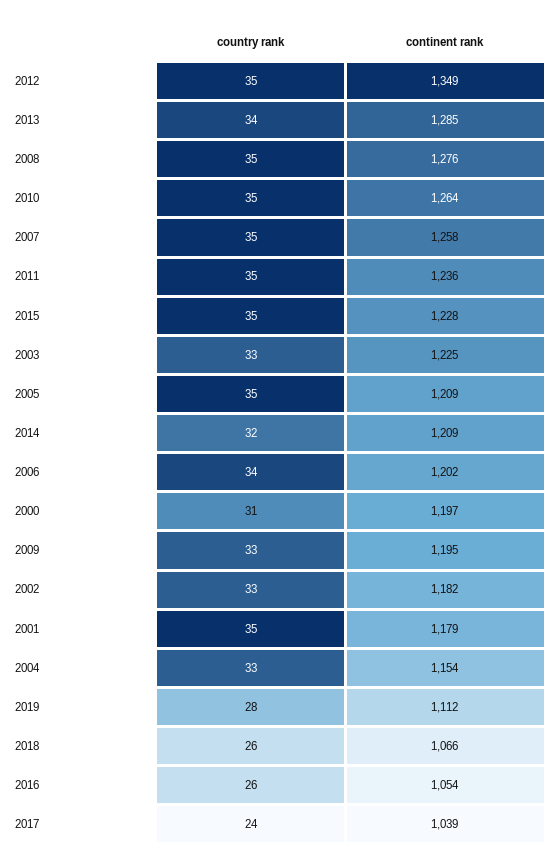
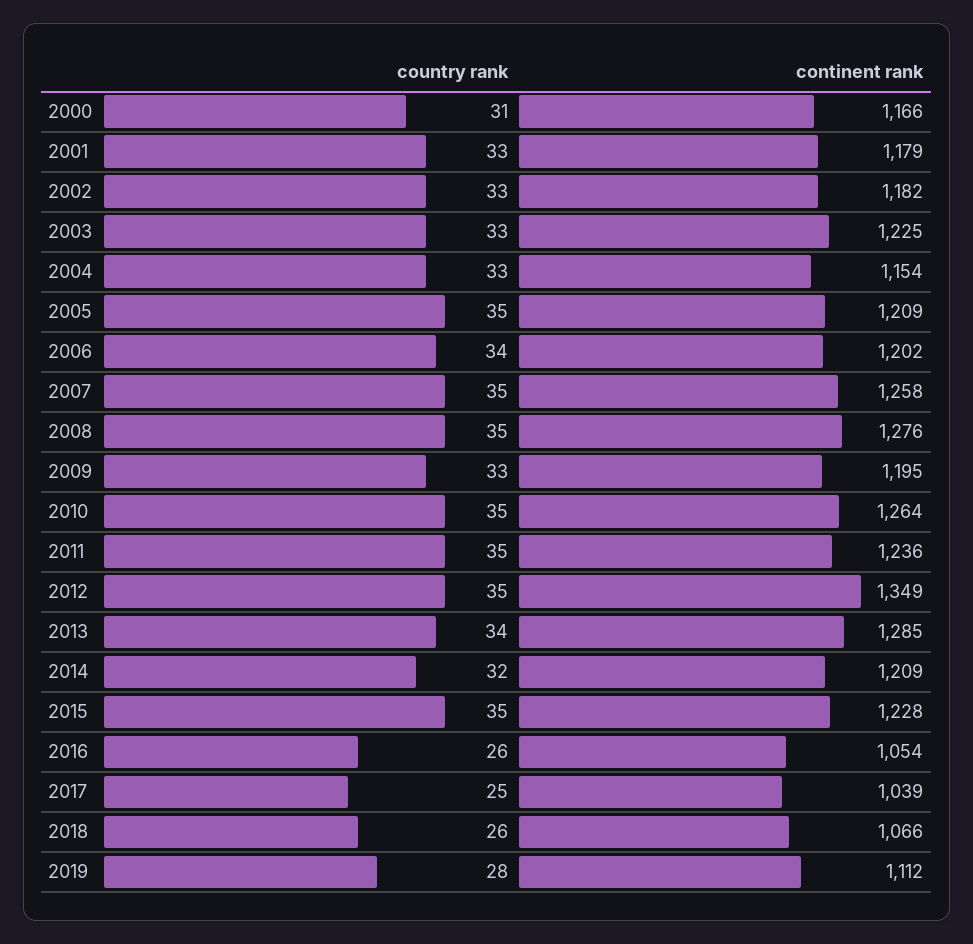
continent rank, 2000: 1197 -> 1166
country rank, 2001: 35 -> 33
country rank, 2017: 24 -> 25

